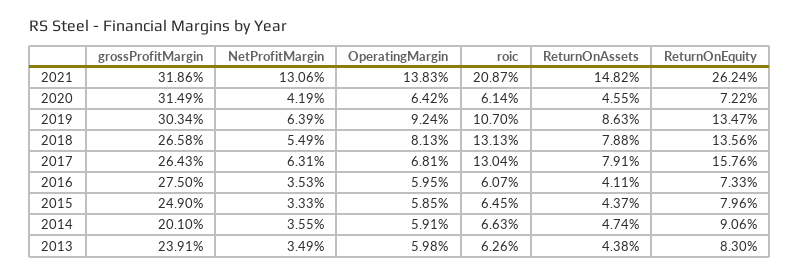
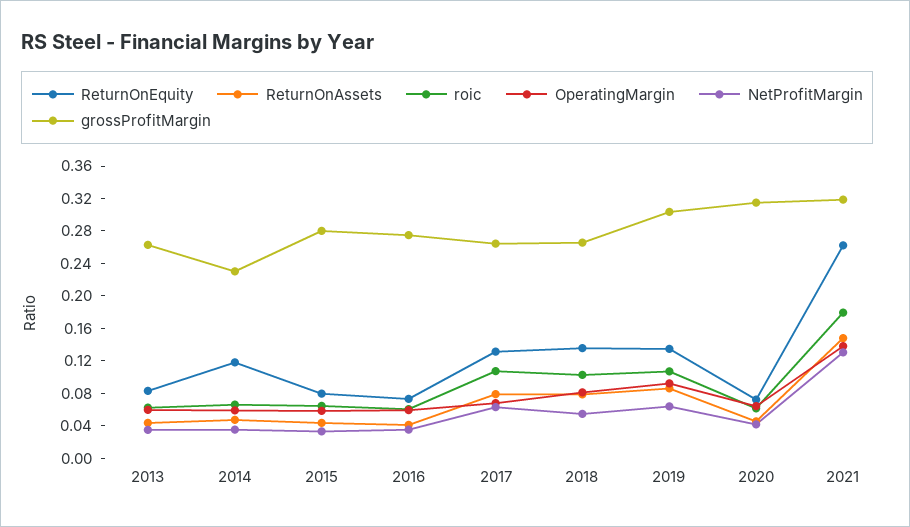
roic, 2021: 0.2087 -> 0.18
roic, 2018: 0.1313 -> 0.1
roic, 2017: 0.1304 -> 0.11
ReturnOnEquity, 2017: 0.1576 -> 0.13
grossProfitMargin, 2015: 0.249 -> 0.28
grossProfitMargin, 2014: 0.201 -> 0.23
ReturnOnEquity, 2014: 0.0906 -> 0.12
grossProfitMargin, 2013: 0.2391 -> 0.26

